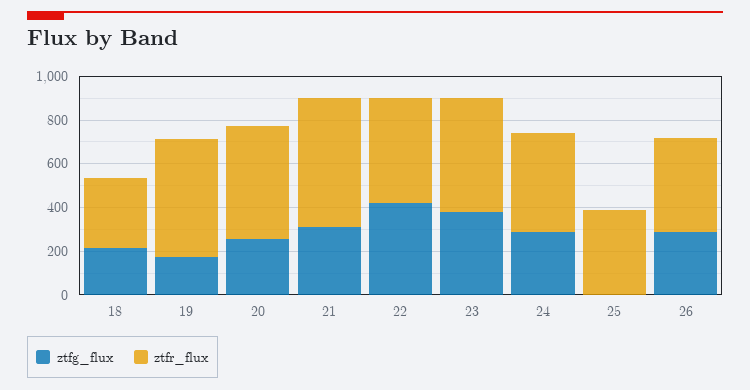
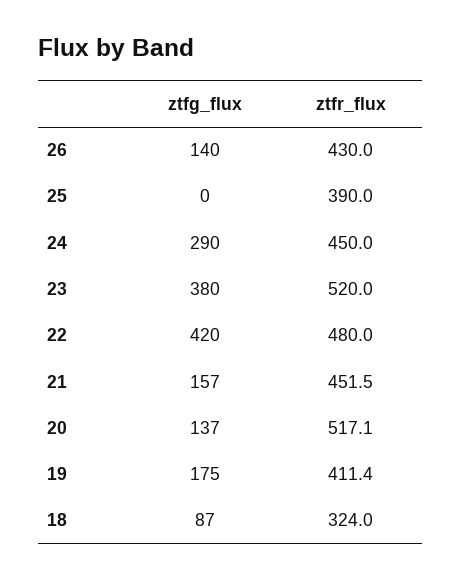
ztfg_flux, 18: 200 -> 87
ztfr_flux, 19: 550 -> 411.4
ztfg_flux, 20: 250 -> 137
ztfg_flux, 21: 300 -> 157
ztfr_flux, 21: 600 -> 451.5
ztfg_flux, 26: 300 -> 140

